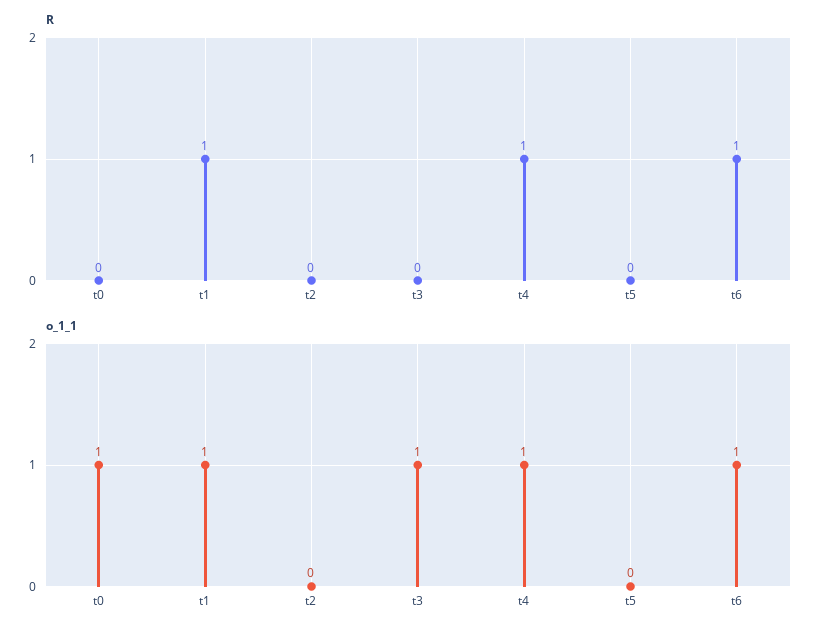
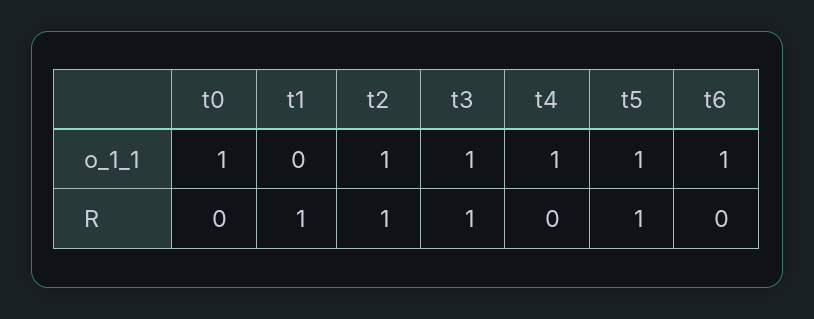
R, t2: 0 -> 1
R, t3: 0 -> 1
R, t4: 1 -> 0
R, t5: 0 -> 1
R, t6: 1 -> 0
o_1_1, t1: 1 -> 0
o_1_1, t2: 0 -> 1
o_1_1, t5: 0 -> 1

